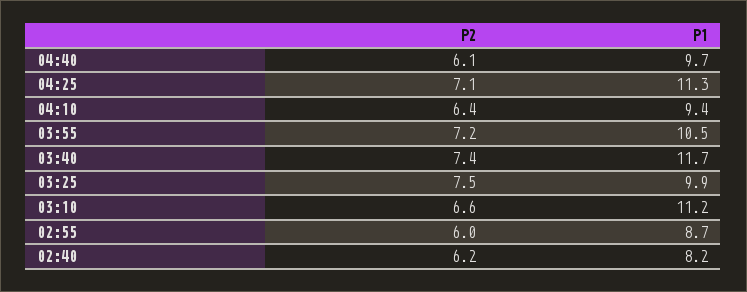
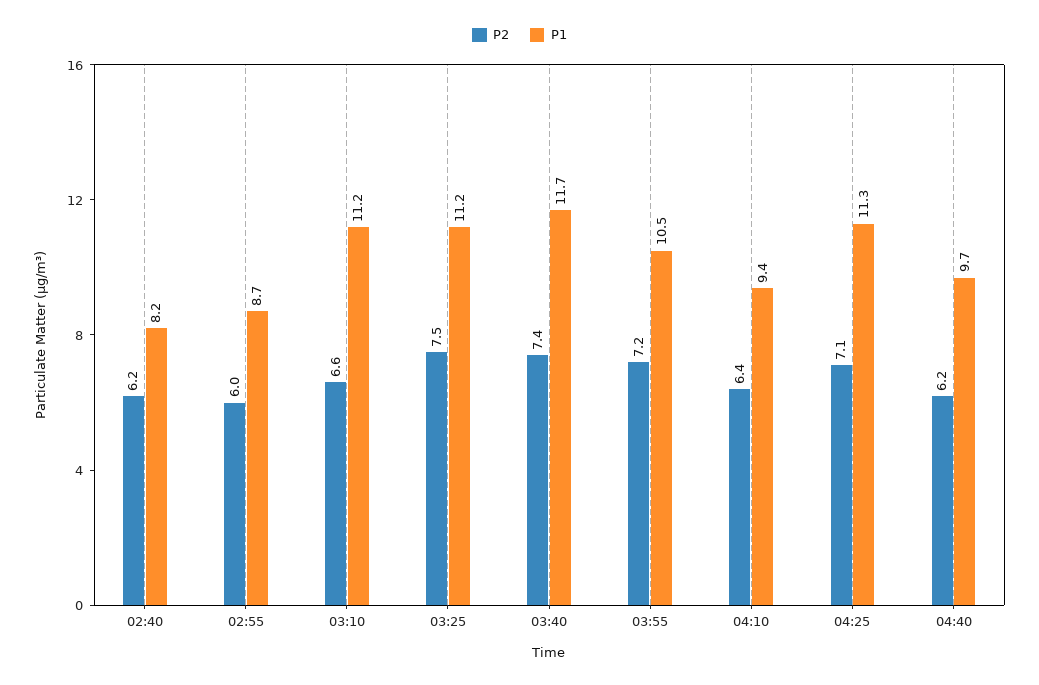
P2, 04:40: 6.1 -> 6.2
P1, 03:25: 9.9 -> 11.2

